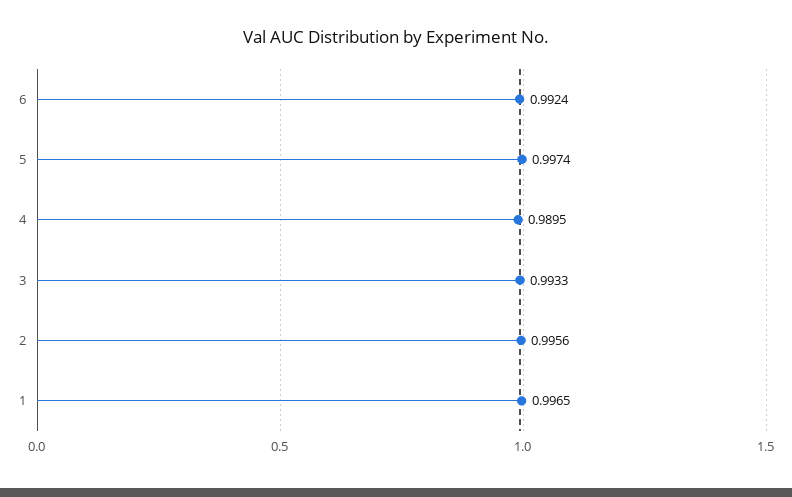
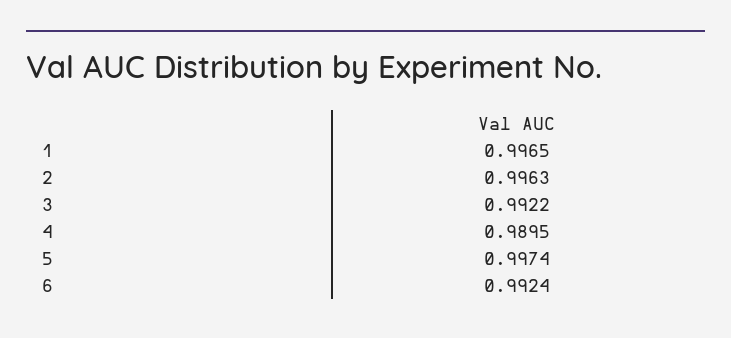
3: 0.9933 -> 0.9922
2: 0.9956 -> 0.9963

